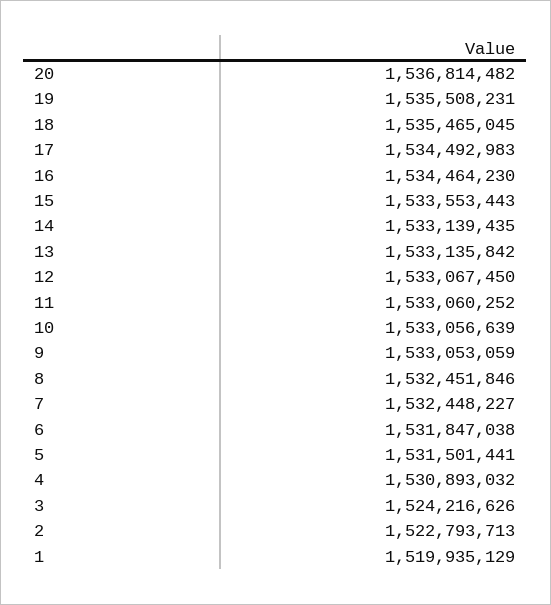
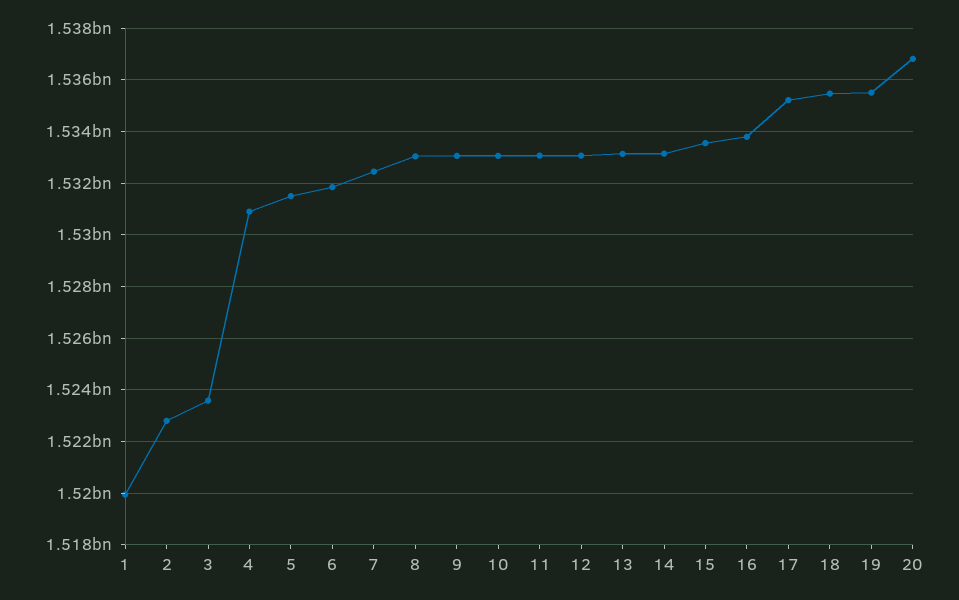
17: 1534492983 -> 1535250000
16: 1534464230 -> 1533750000
8: 1532451846 -> 1533000000
3: 1524216626 -> 1523500000

